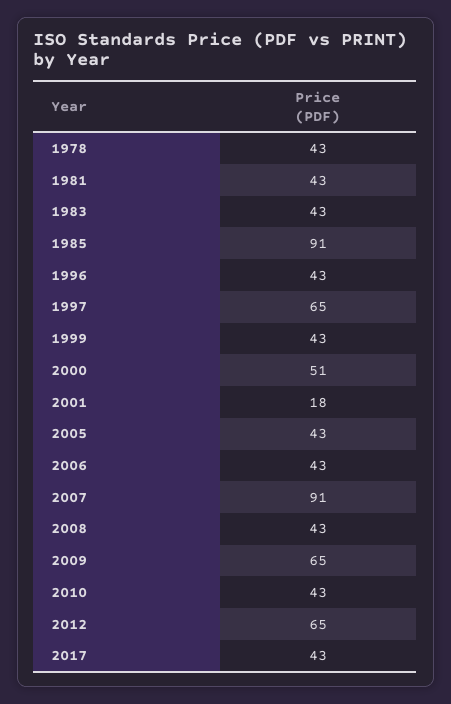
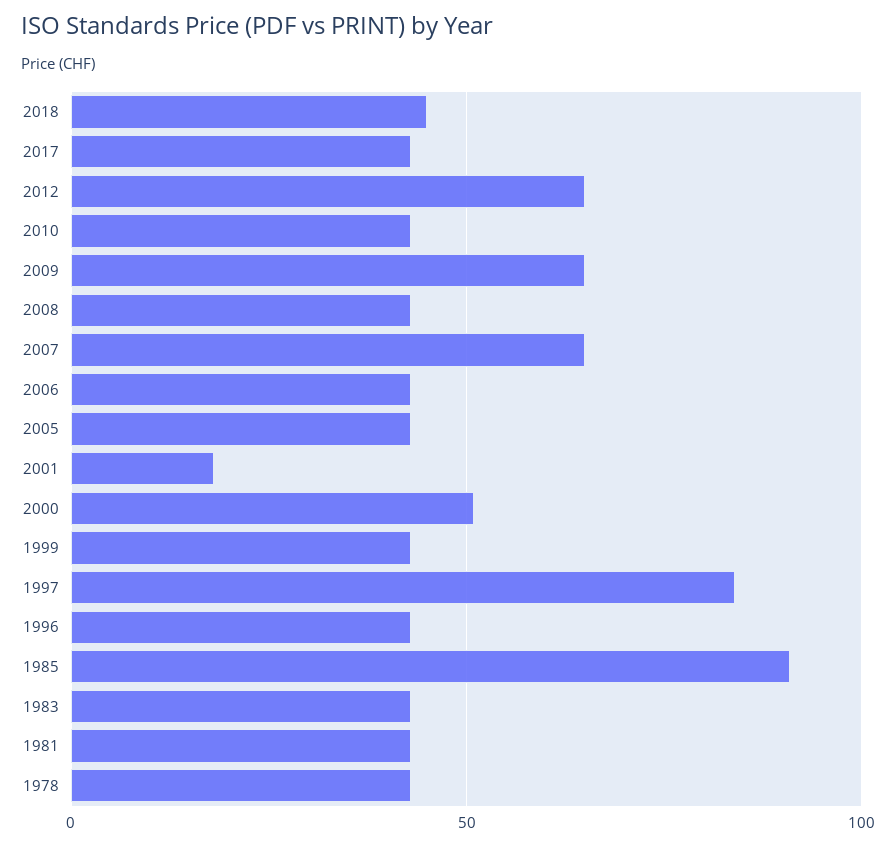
1997: 65 -> 85
2007: 91 -> 65
2018: none -> 45

